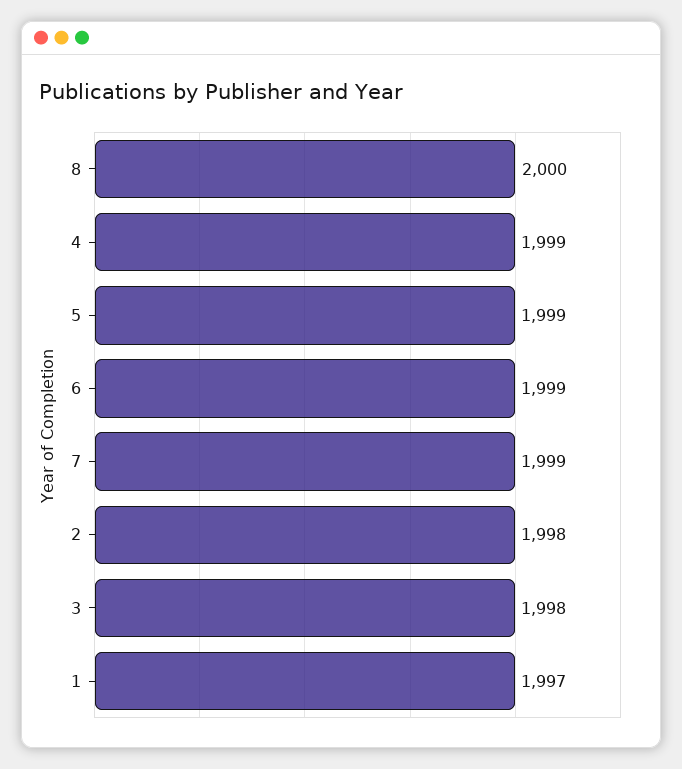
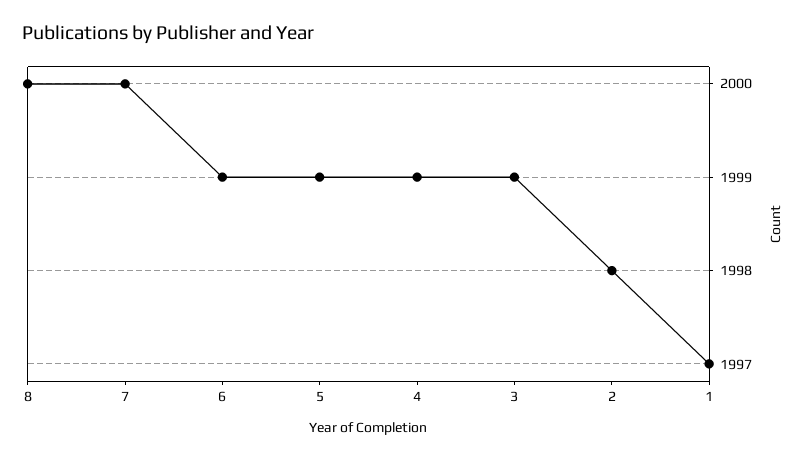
7: 1999 -> 2000
3: 1998 -> 1999

